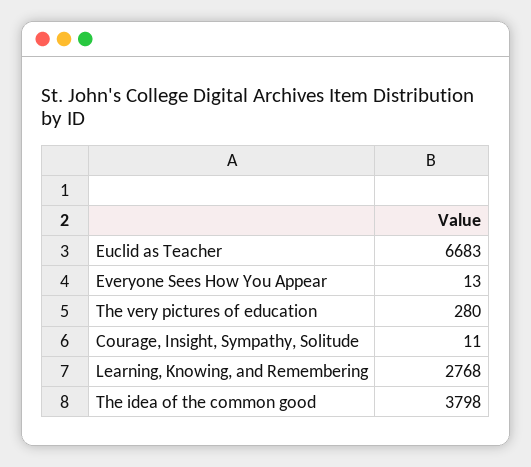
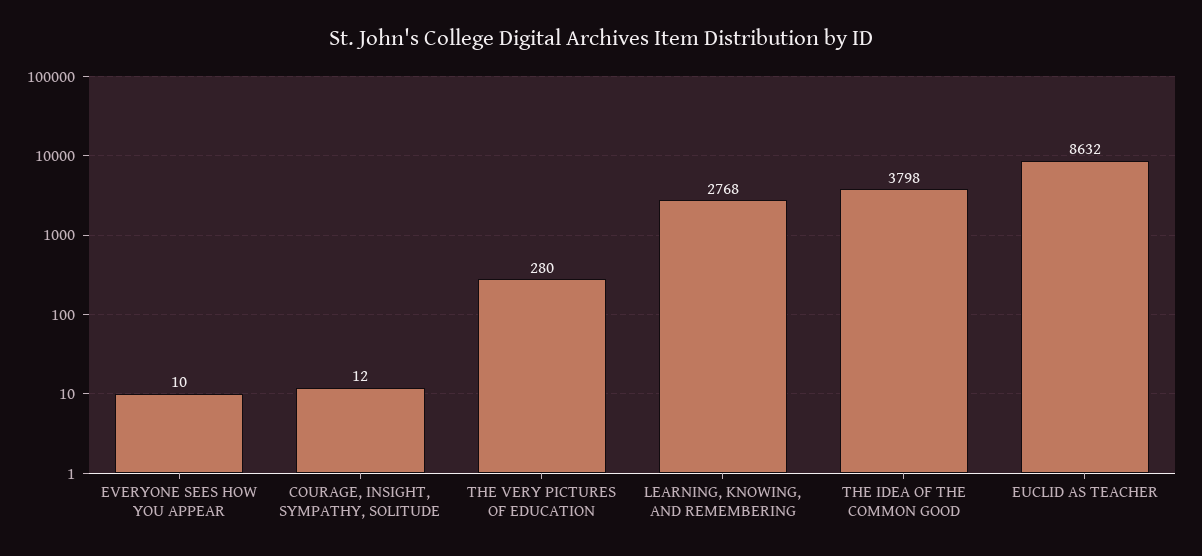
Euclid as Teacher: 6683 -> 8632
Everyone Sees How You Appear: 13 -> 10
Courage, Insight, Sympathy, Solitude: 11 -> 12

